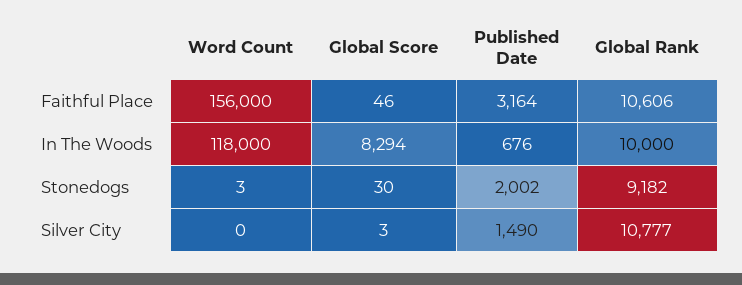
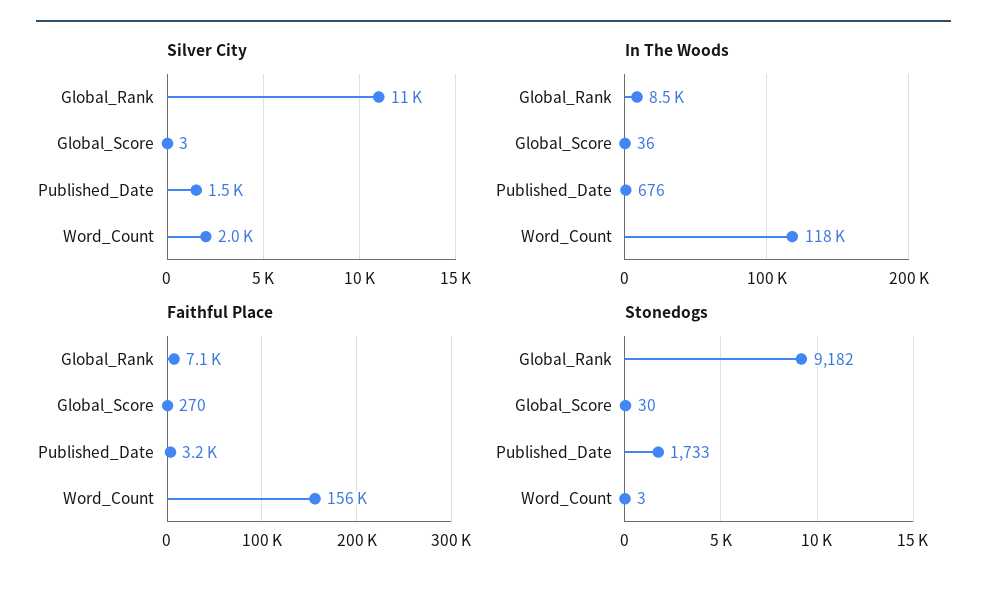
Faithful Place, Global Score: 46 -> 270
Faithful Place, Global Rank: 10606 -> 7100
In The Woods, Global Score: 8294 -> 36
In The Woods, Global Rank: 10000 -> 8500
Stonedogs, Published Date: 2002 -> 1733
Silver City, Word Count: 0 -> 2000

